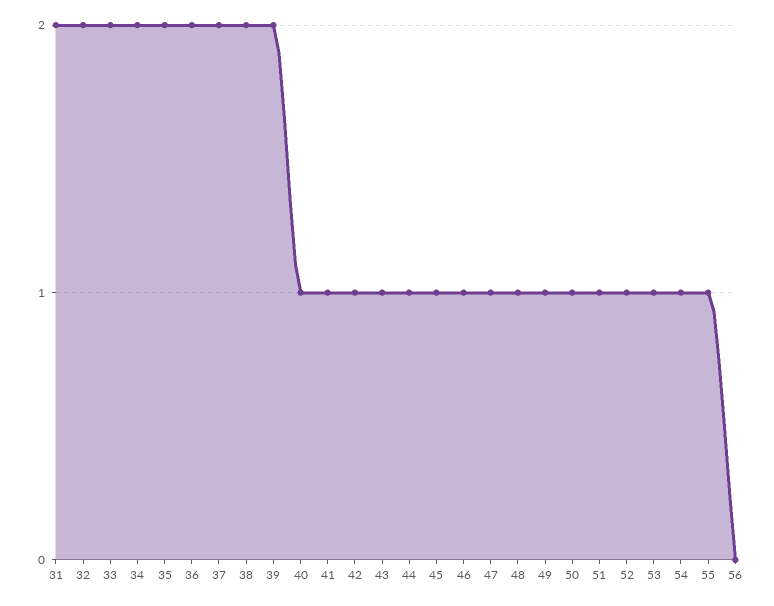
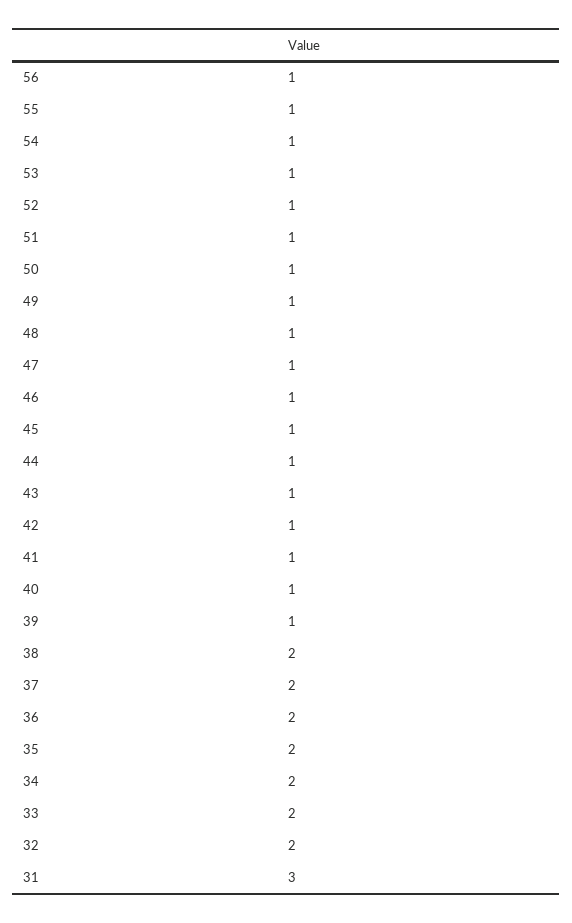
31: 2 -> 3
39: 2 -> 1
56: 0 -> 1

